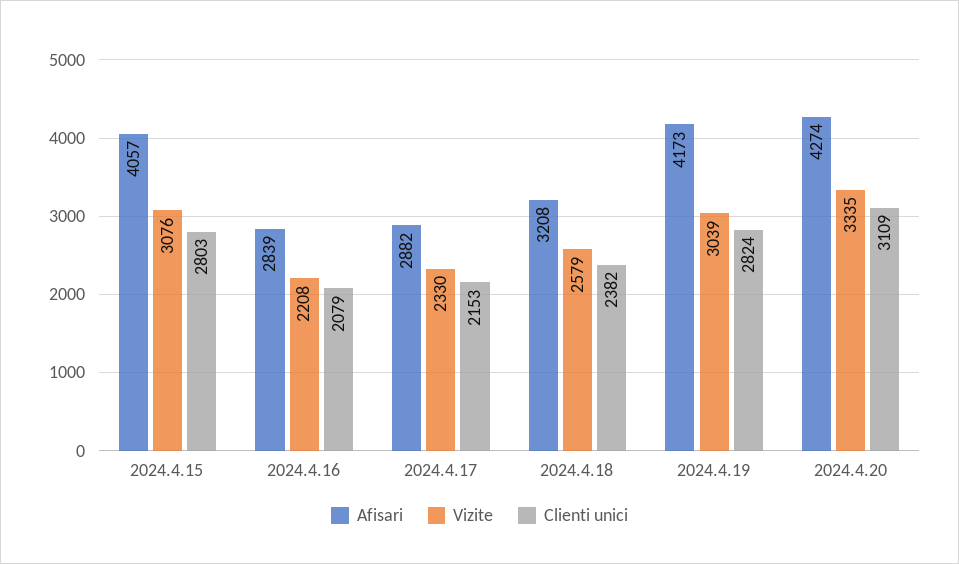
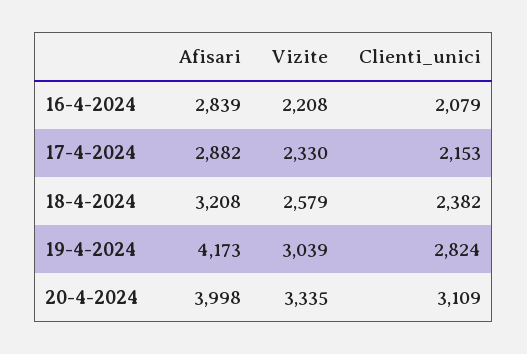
Afisari, 2024.4.15: 4057 -> none
Vizite, 2024.4.15: 3076 -> none
Clienti unici, 2024.4.15: 2803 -> none
Afisari, 2024.4.20: 4274 -> 3998

